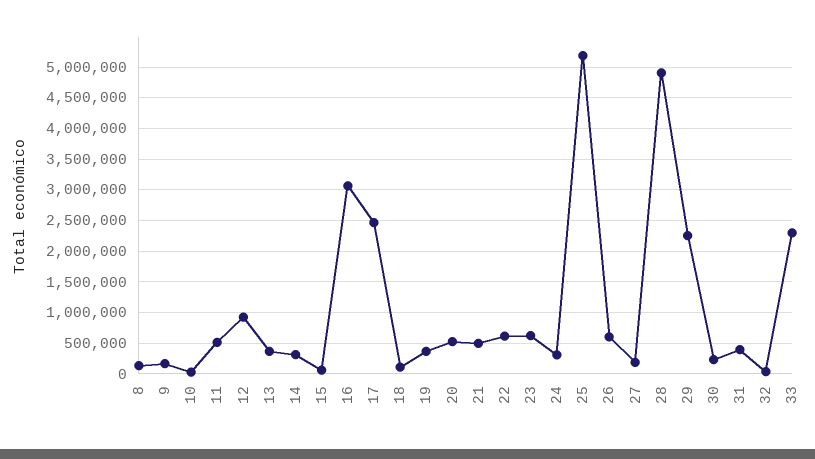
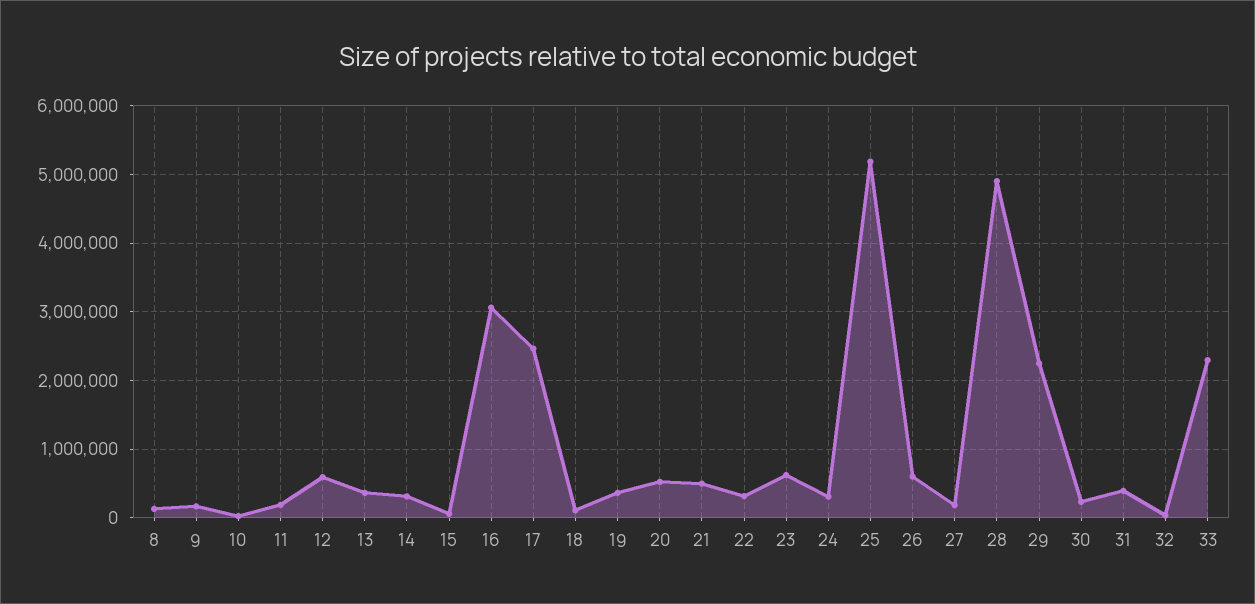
11: 500000 -> 200000
12: 900000 -> 600000
22: 600000 -> 300000

